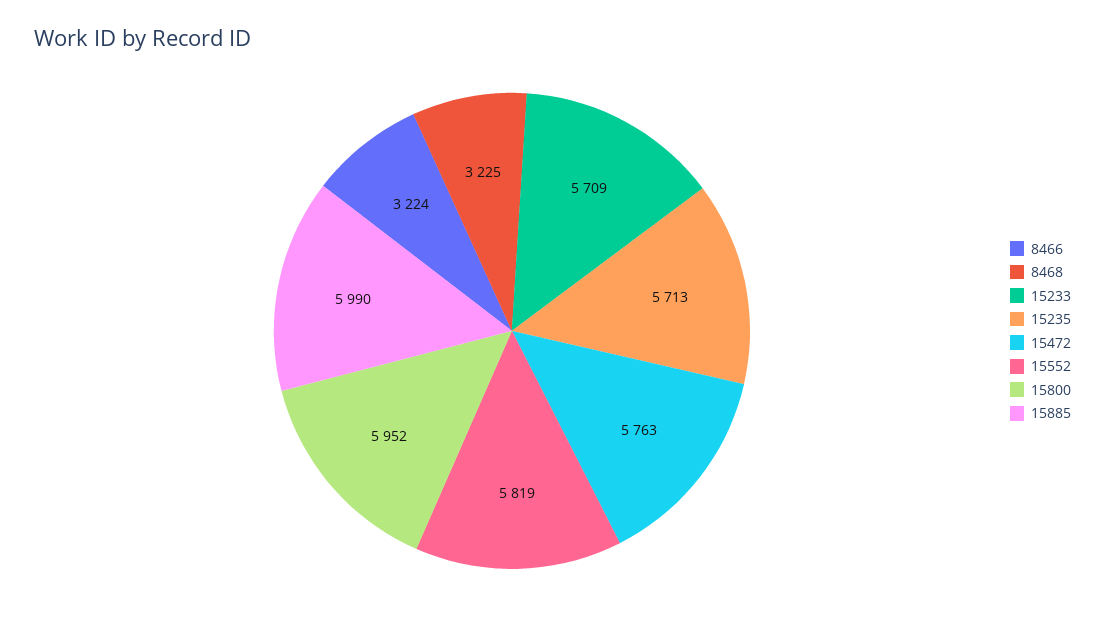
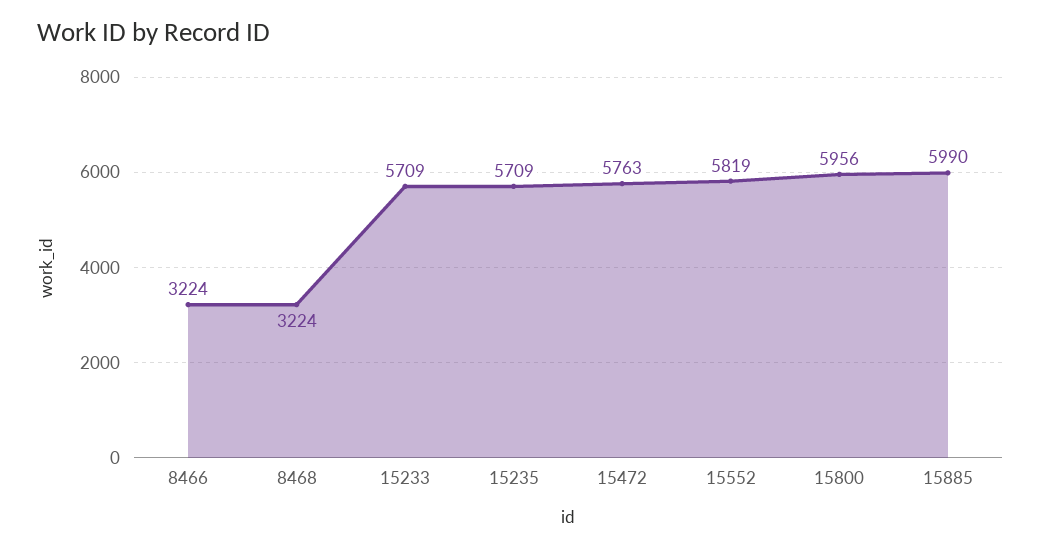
8468: 3225 -> 3224
15235: 5713 -> 5709
15800: 5952 -> 5956

